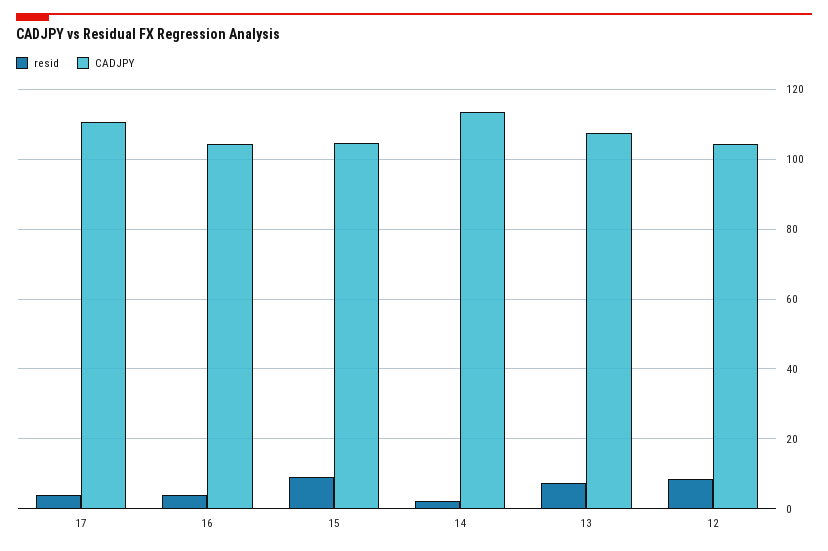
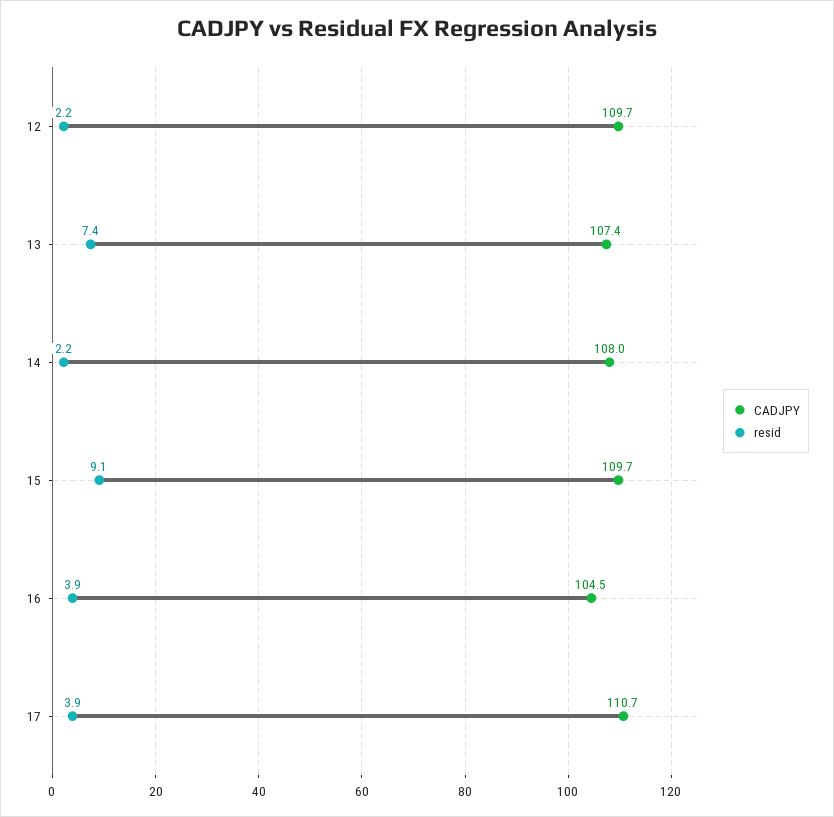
CADJPY, 15: 104 -> 109.7
CADJPY, 14: 114 -> 108
resid, 12: 8 -> 2.2
CADJPY, 12: 104 -> 109.7

